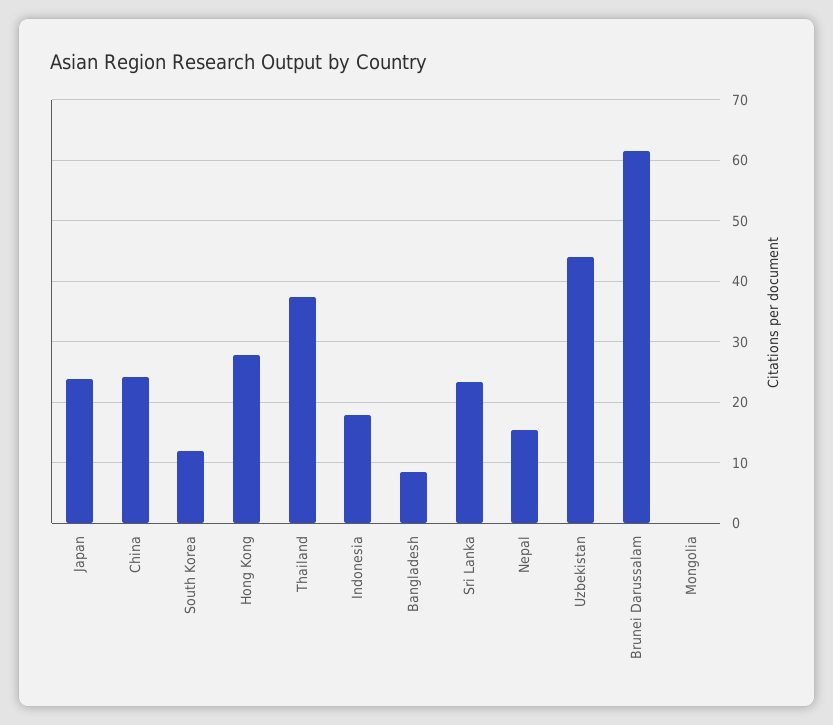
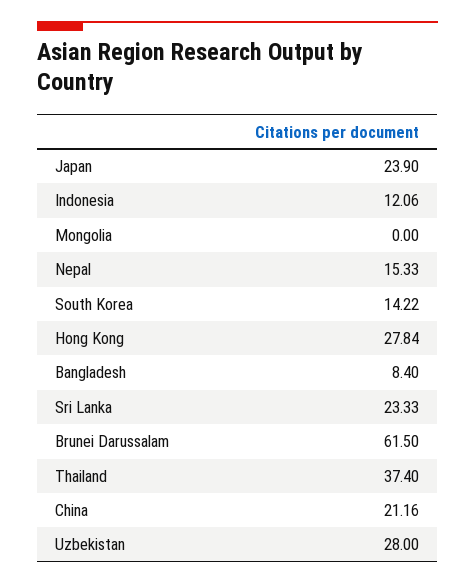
China: 24 -> 21.16
South Korea: 12 -> 14.22
Indonesia: 18 -> 12.06
Uzbekistan: 44 -> 28

